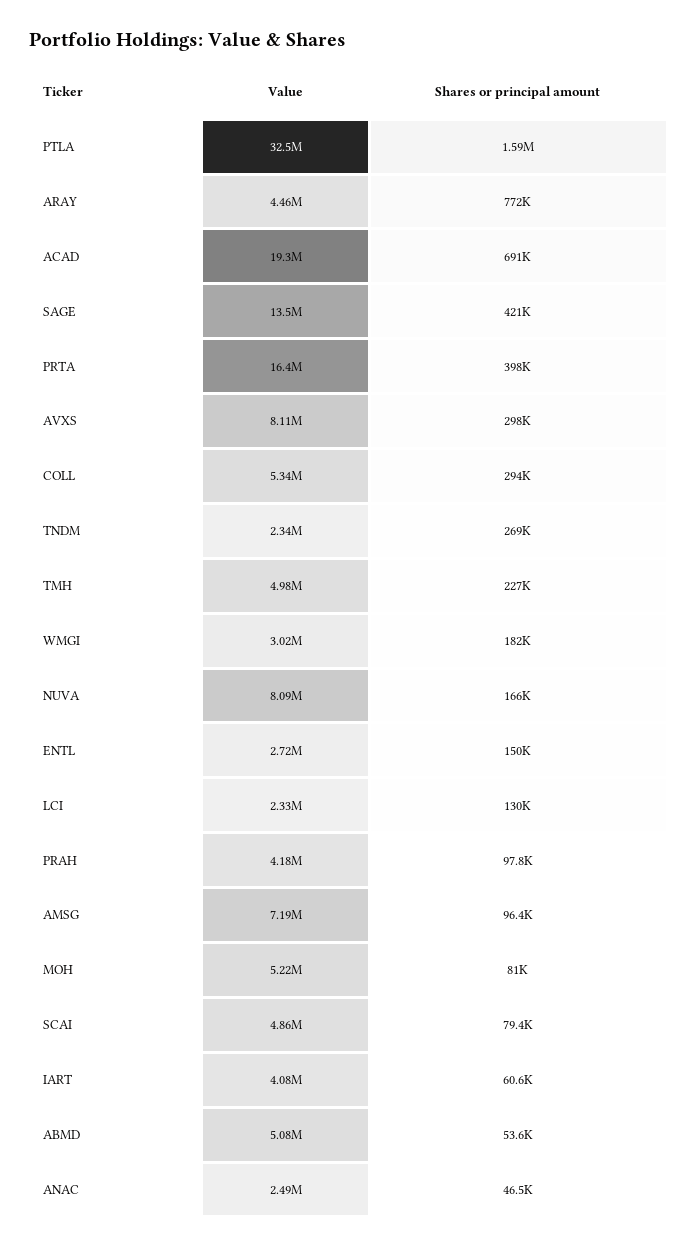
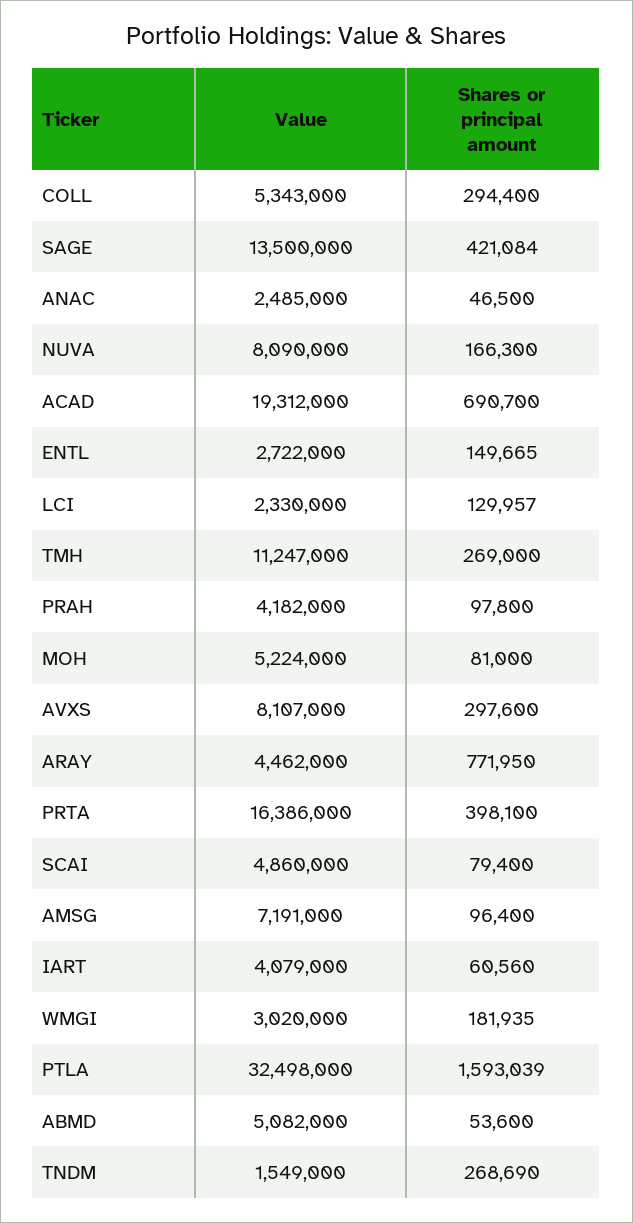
Value, TNDM: 2340000 -> 1549000
Value, TMH: 4980000 -> 11247000
Shares or principal amount, TMH: 227000 -> 269000

